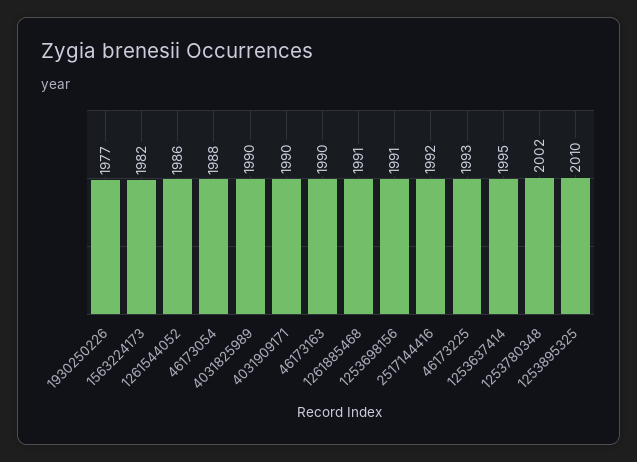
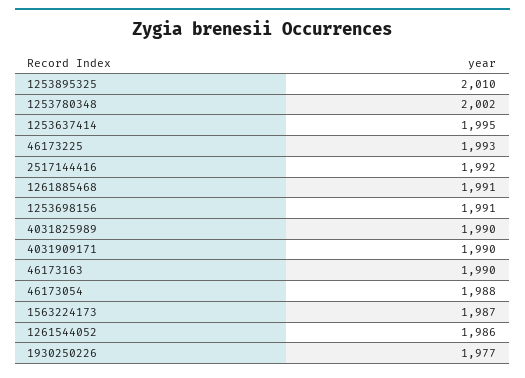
1563224173: 1982 -> 1987

